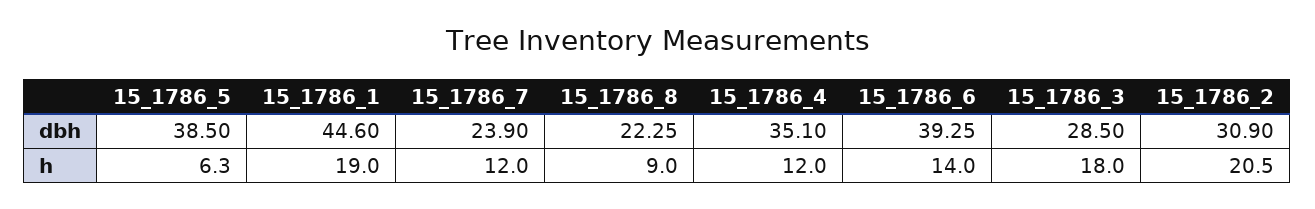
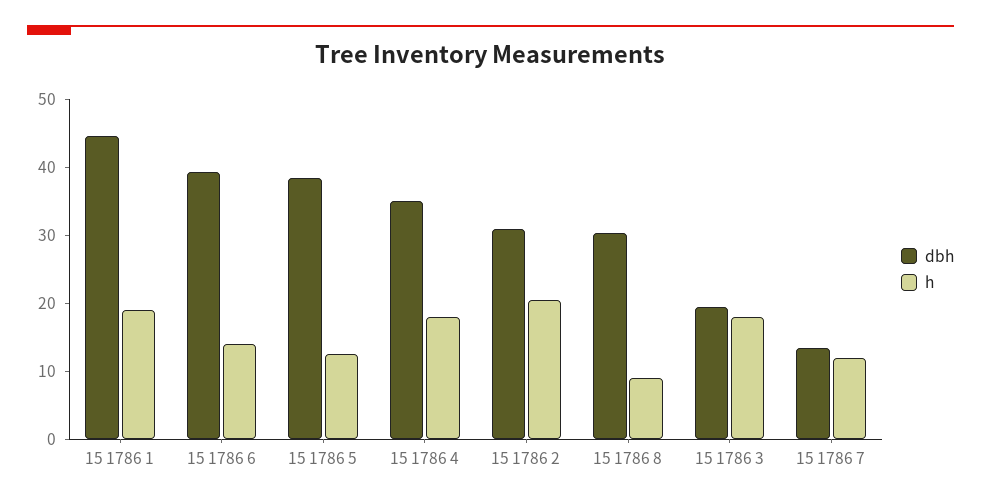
dbh, 15_1786_7: 23.9 -> 14
dbh, 15_1786_8: 22.25 -> 30
dbh, 15_1786_3: 28.5 -> 20
h, 15_1786_5: 6.3 -> 12
h, 15_1786_4: 12 -> 18

